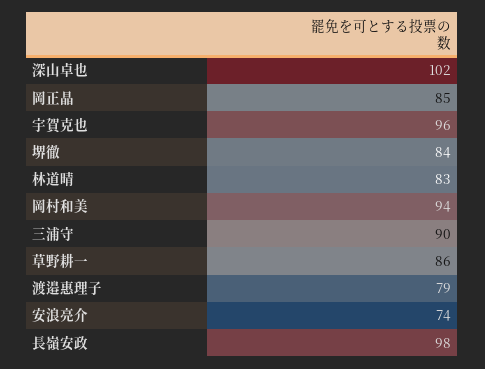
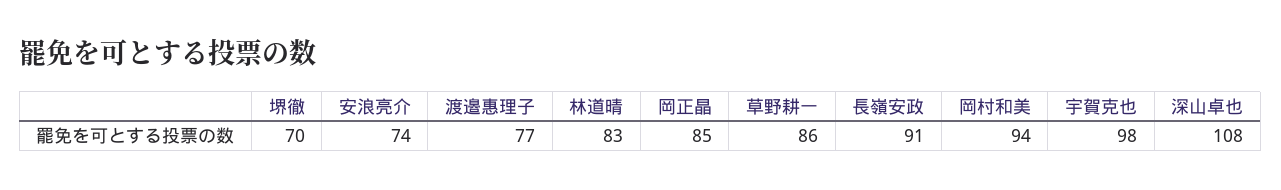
深山卓也: 102 -> 108
宇賀克也: 96 -> 98
堺徹: 84 -> 70
三浦守: 90 -> none
渡邉惠理子: 79 -> 77
長嶺安政: 98 -> 91

